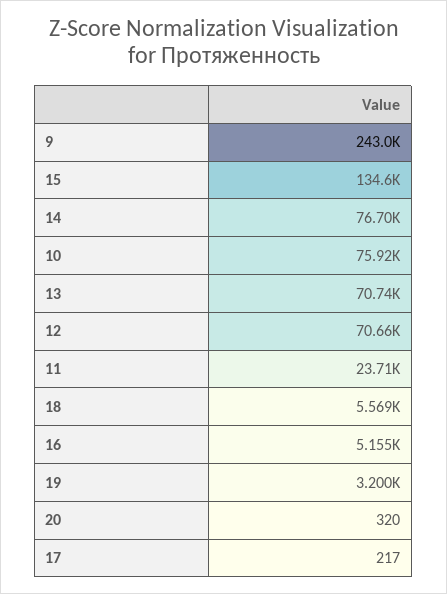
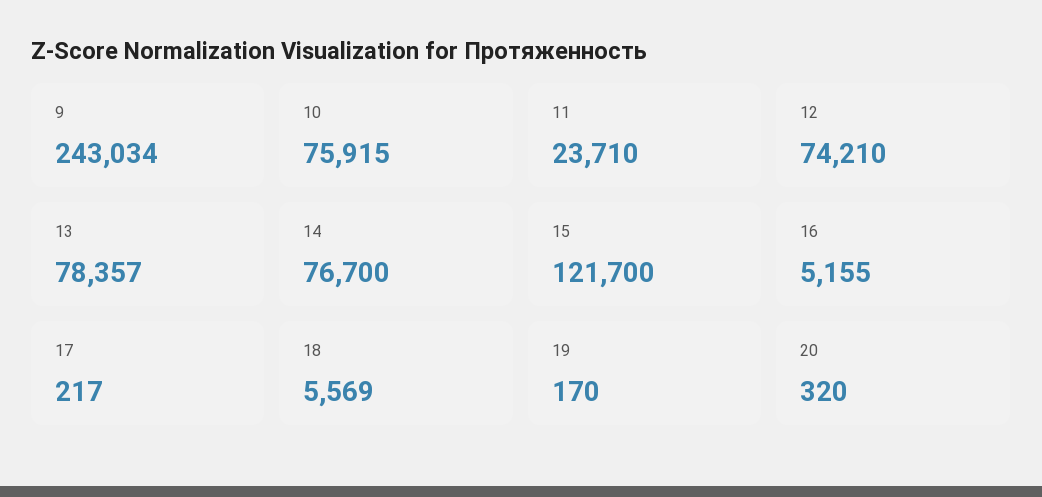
15: 134600 -> 121700
13: 70740 -> 78357
12: 70660 -> 74210
19: 3200 -> 170

